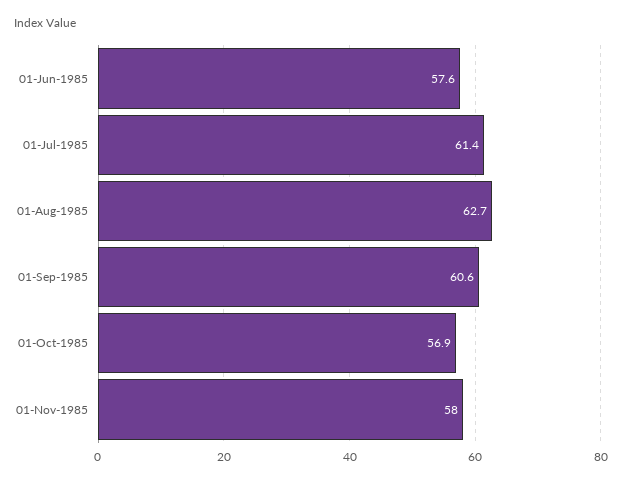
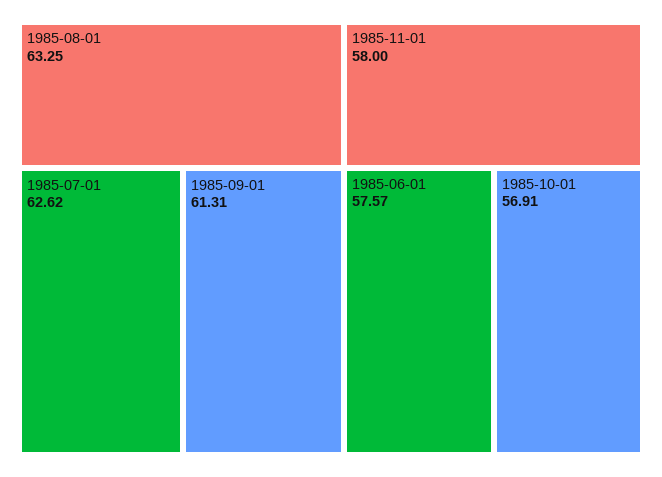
01-Jul-1985: 61.4 -> 62.62
01-Aug-1985: 62.7 -> 63.25
01-Sep-1985: 60.6 -> 61.31

